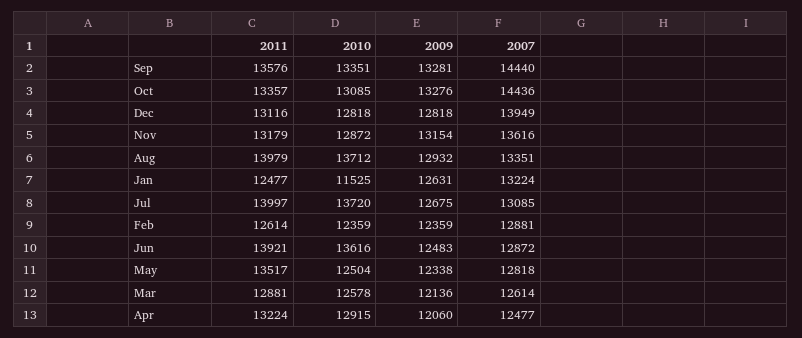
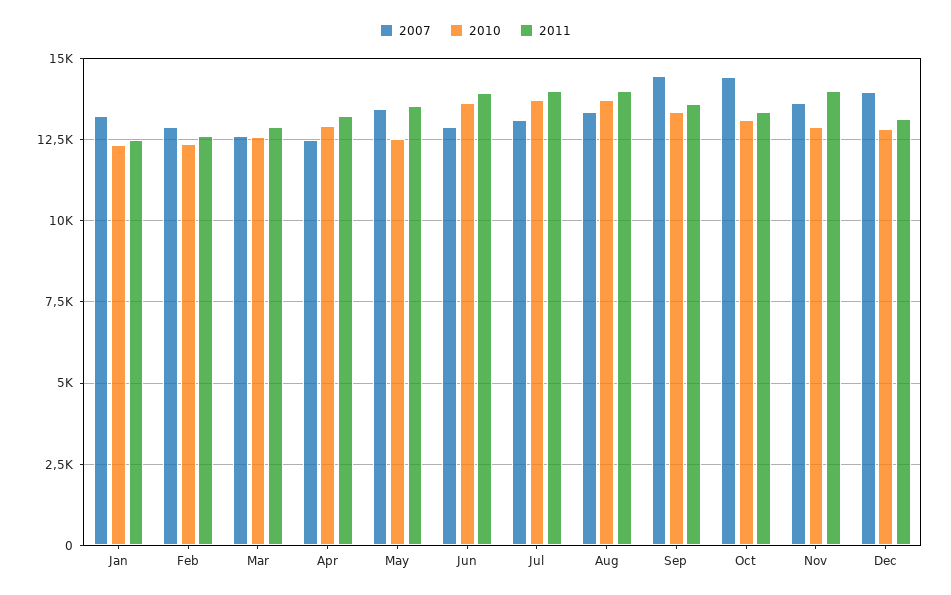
2009, Sep: 13281 -> none
2009, Oct: 13276 -> none
2009, Dec: 12818 -> none
2011, Nov: 13179 -> 14000
2009, Nov: 13154 -> none
2009, Aug: 12932 -> none
2010, Jan: 11525 -> 12250
2009, Jan: 12631 -> none
2009, Jul: 12675 -> none
2009, Feb: 12359 -> none
2009, Jun: 12483 -> none
2009, May: 12338 -> none
2007, May: 12818 -> 13500
2009, Mar: 12136 -> none
2009, Apr: 12060 -> none

